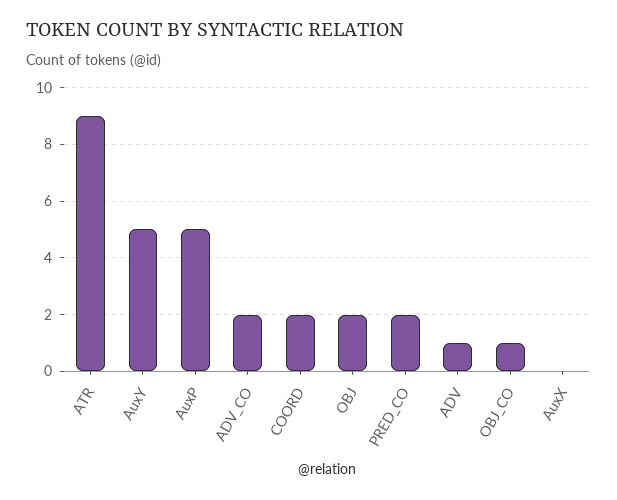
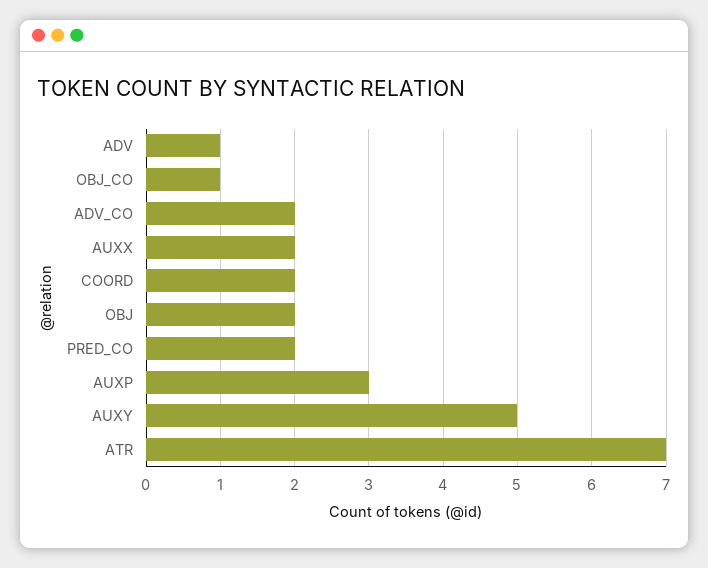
ATR: 9 -> 7
AuxP: 5 -> 3
AuxX: 0 -> 2

